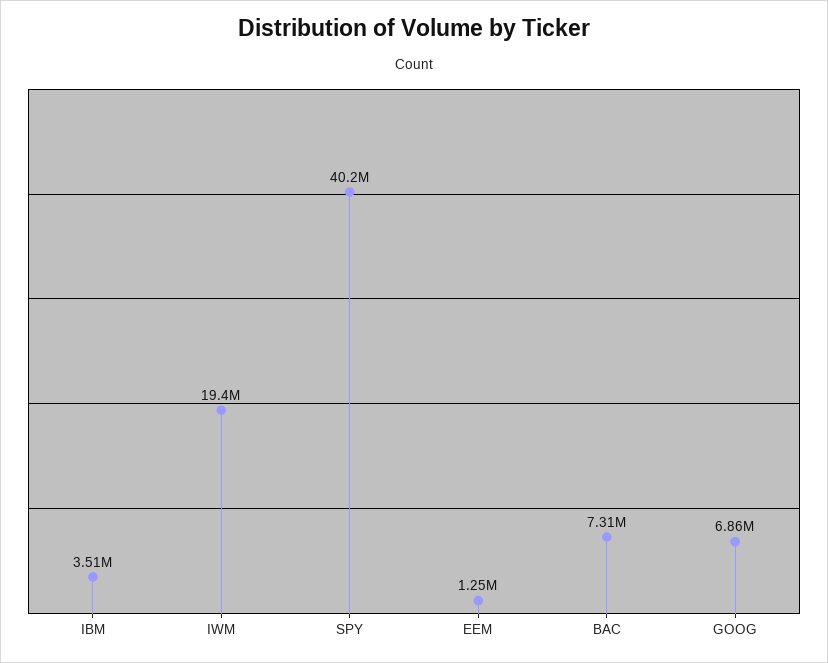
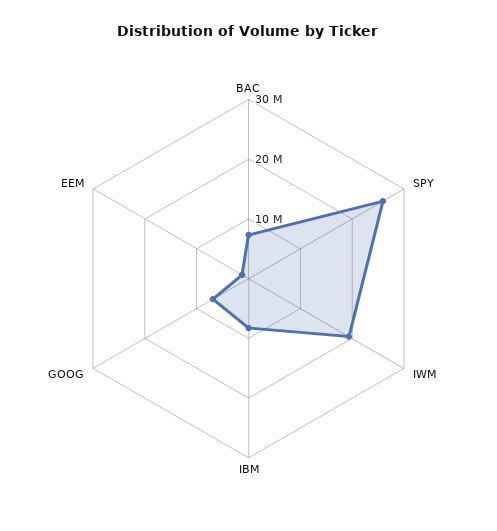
IBM: 3510000 -> 8000000
SPY: 40200000 -> 26000000

